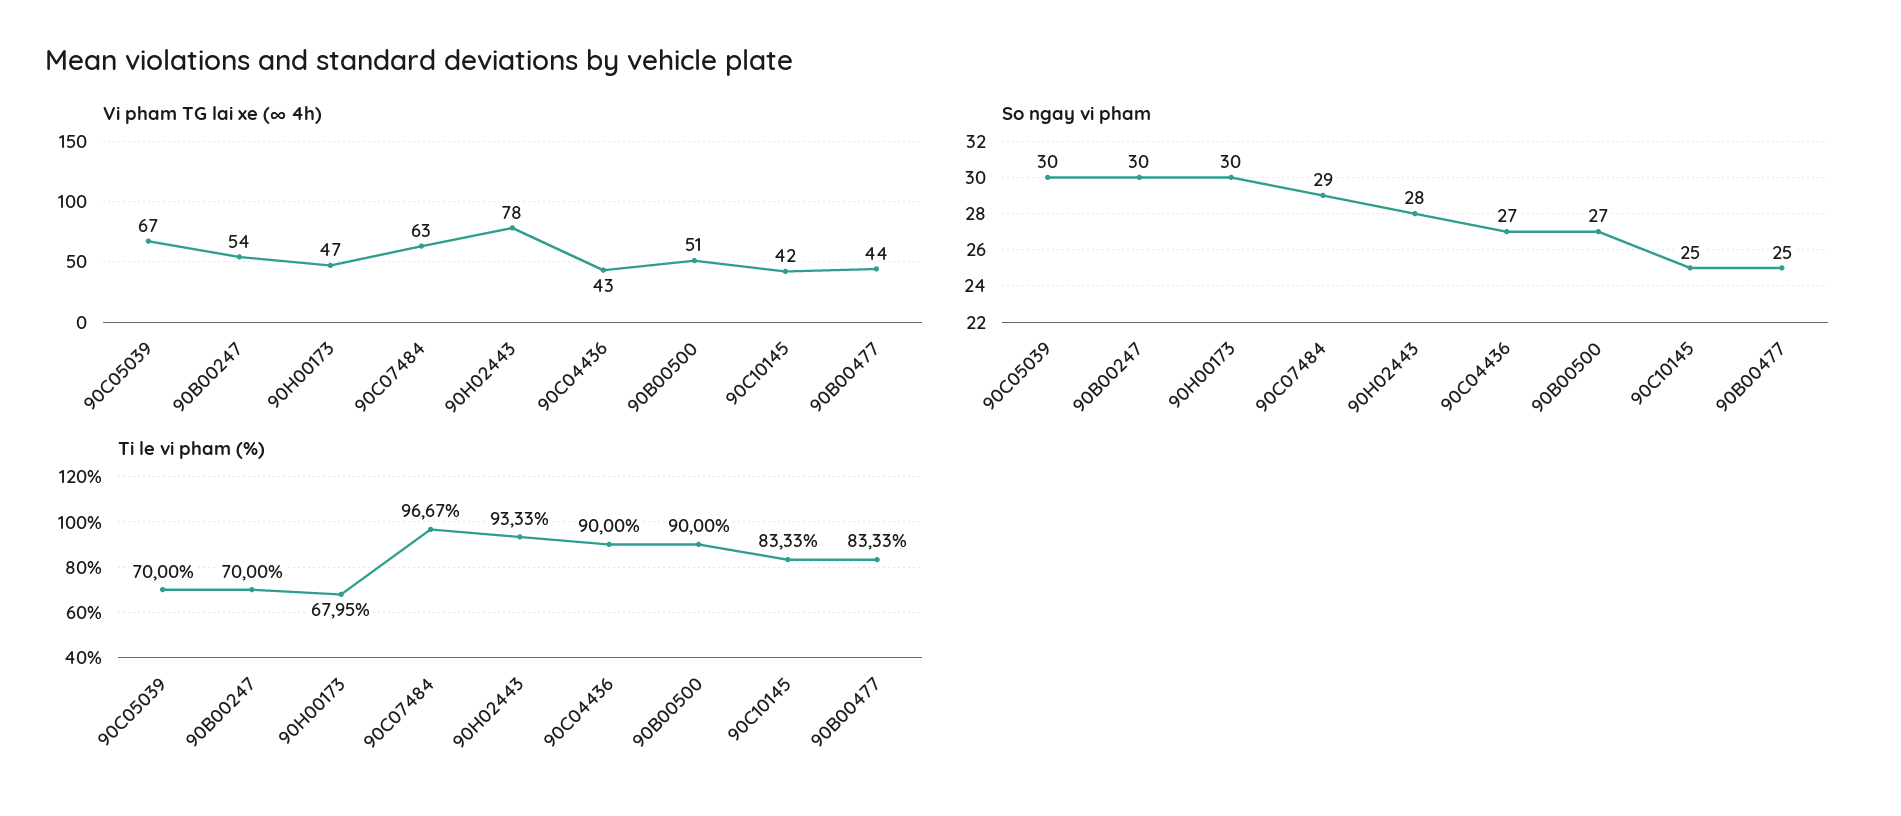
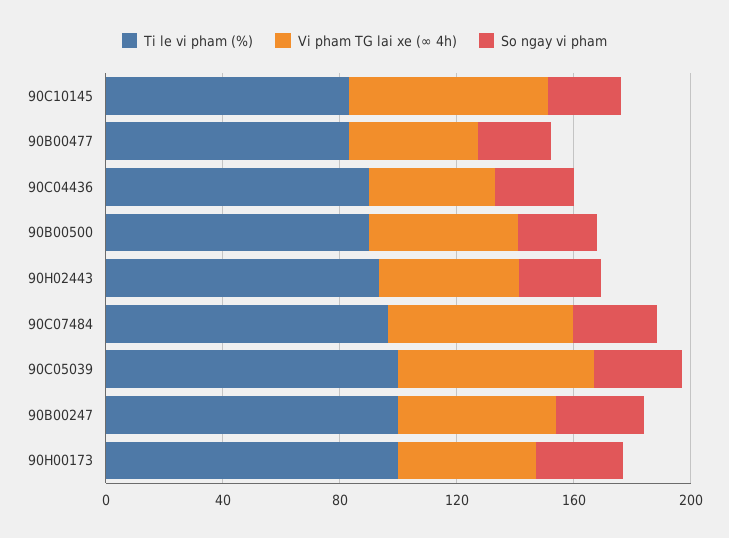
Vi pham TG lai xe (∞ 4h), 90H02443: 78 -> 50
Vi pham TG lai xe (∞ 4h), 90C10145: 42 -> 70
Ti le vi pham (%), 90C05039: 70 -> 100
Ti le vi pham (%), 90B00247: 70 -> 100
Ti le vi pham (%), 90H00173: 67.95 -> 100

